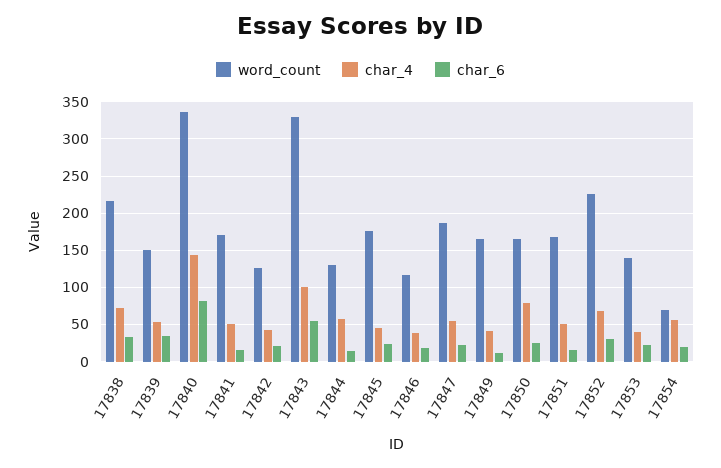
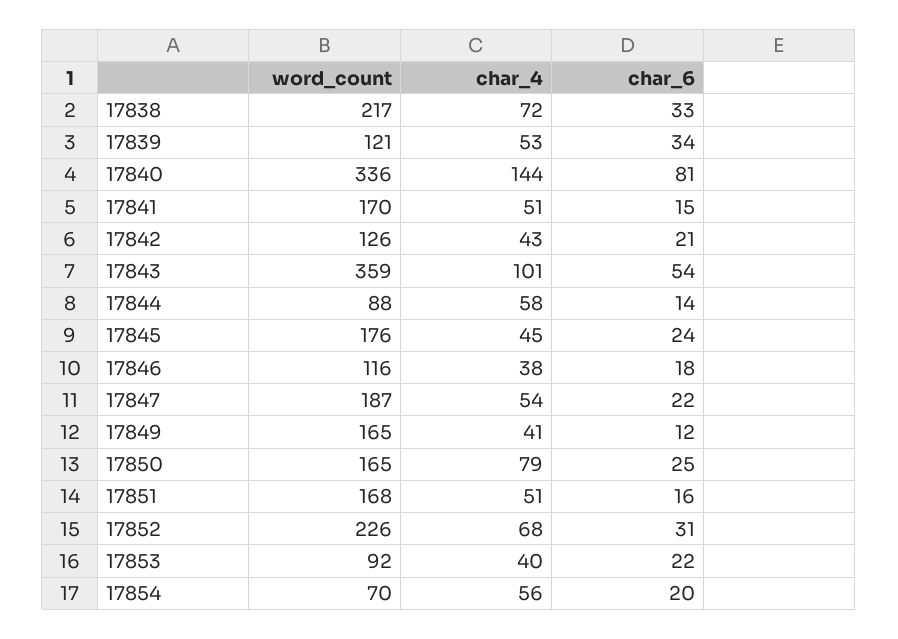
word_count, 17839: 150 -> 121
word_count, 17843: 330 -> 359
word_count, 17844: 130 -> 88
word_count, 17853: 140 -> 92

